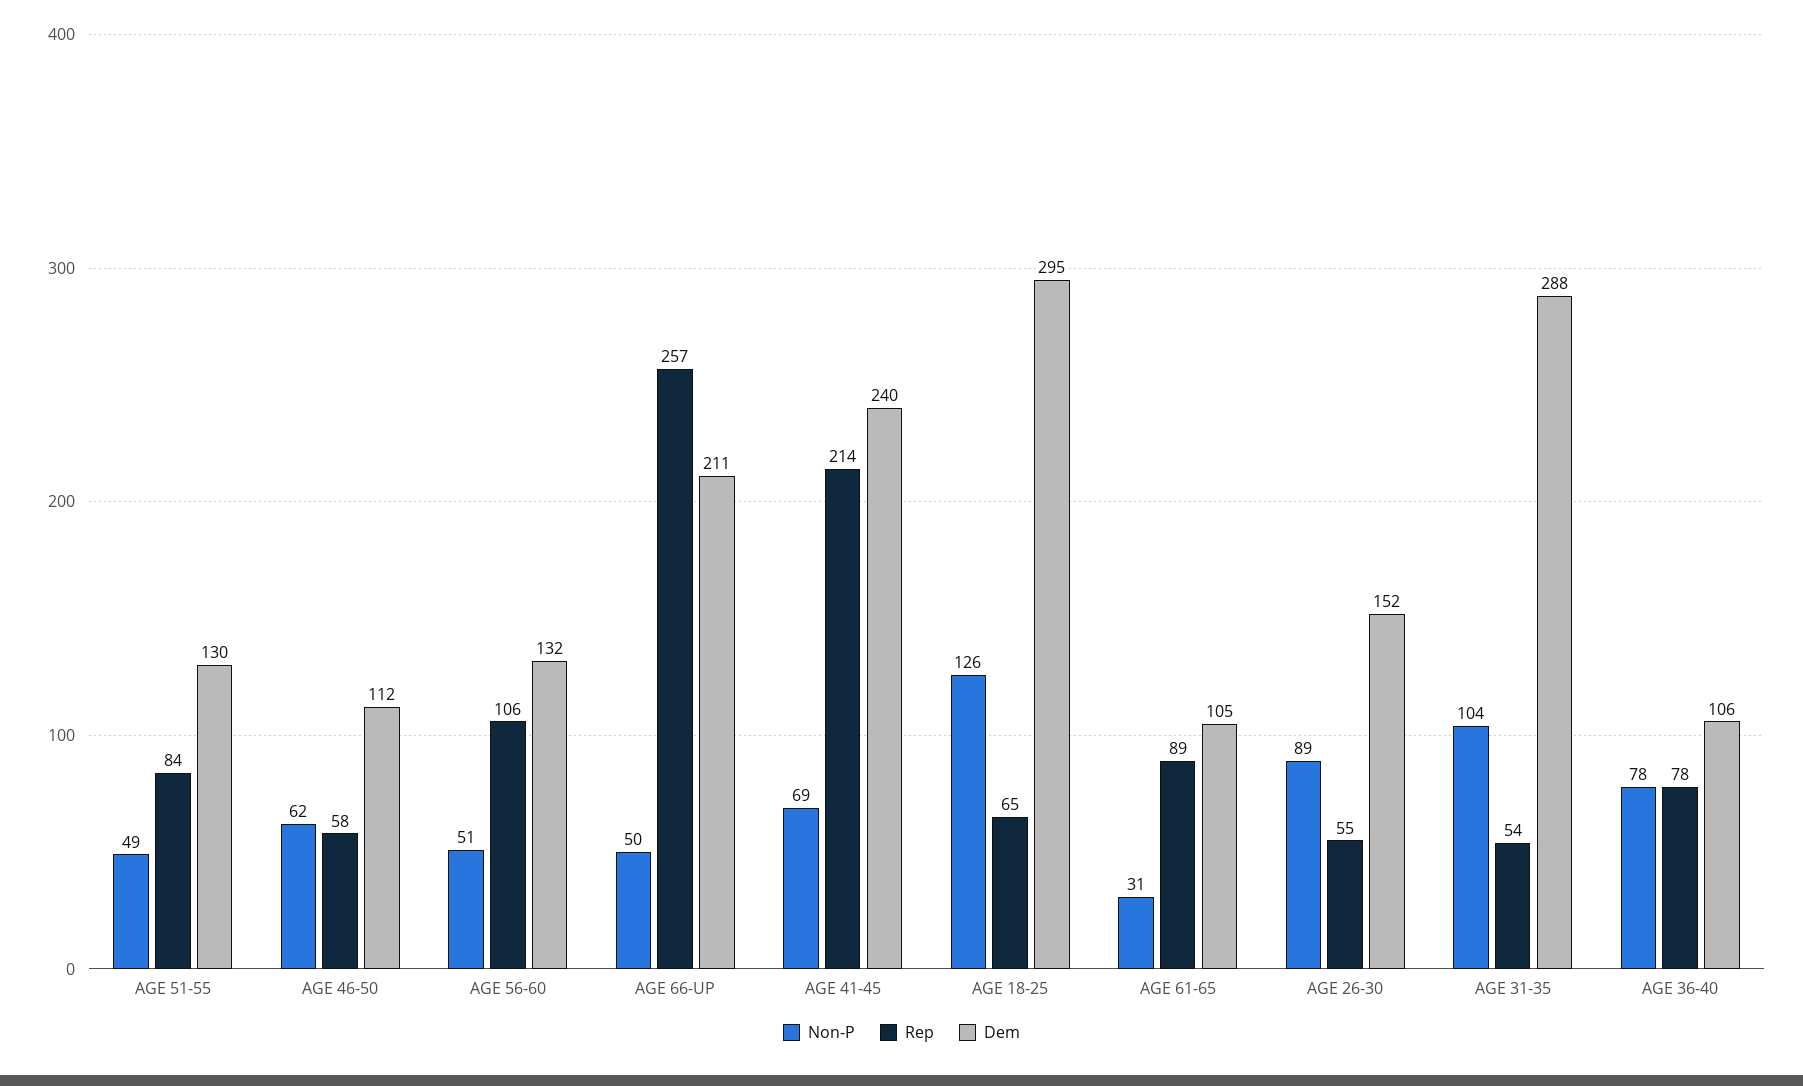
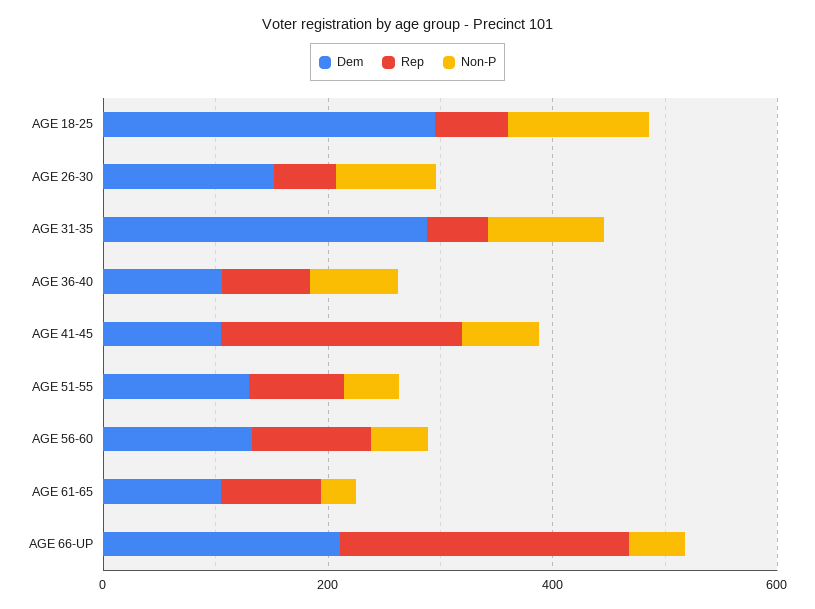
Non-P, AGE 46-50: 62 -> none
Rep, AGE 46-50: 58 -> none
Dem, AGE 46-50: 112 -> none
Dem, AGE 41-45: 240 -> 100

